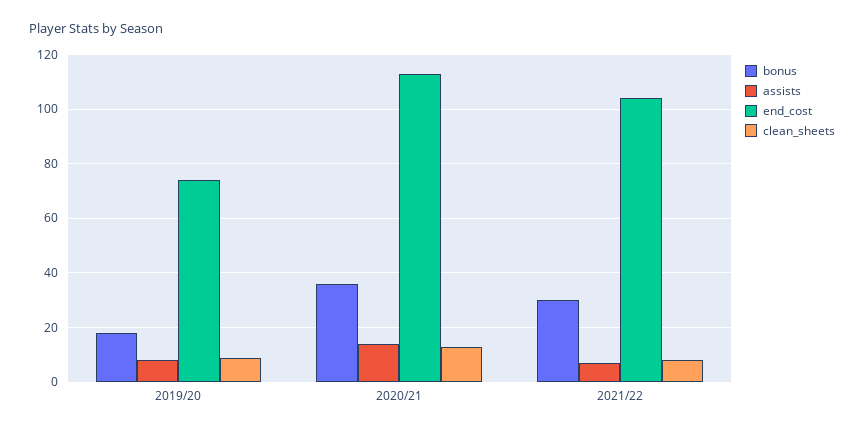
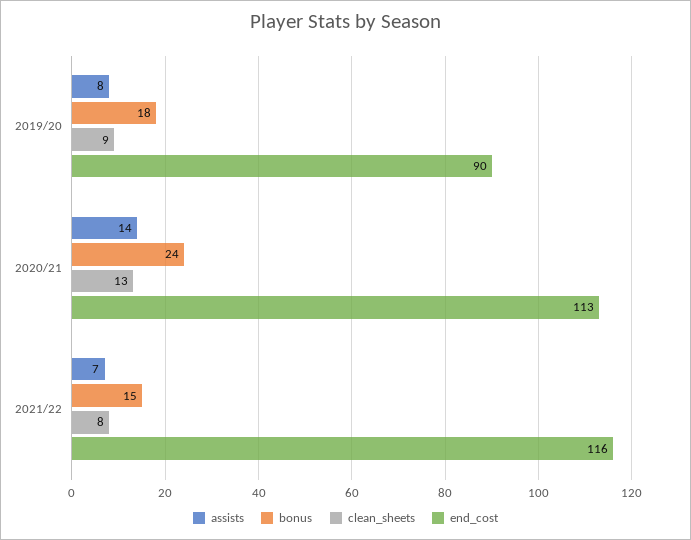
end_cost, 2019/20: 75 -> 90
bonus, 2020/21: 35 -> 24
bonus, 2021/22: 30 -> 15
end_cost, 2021/22: 105 -> 116

